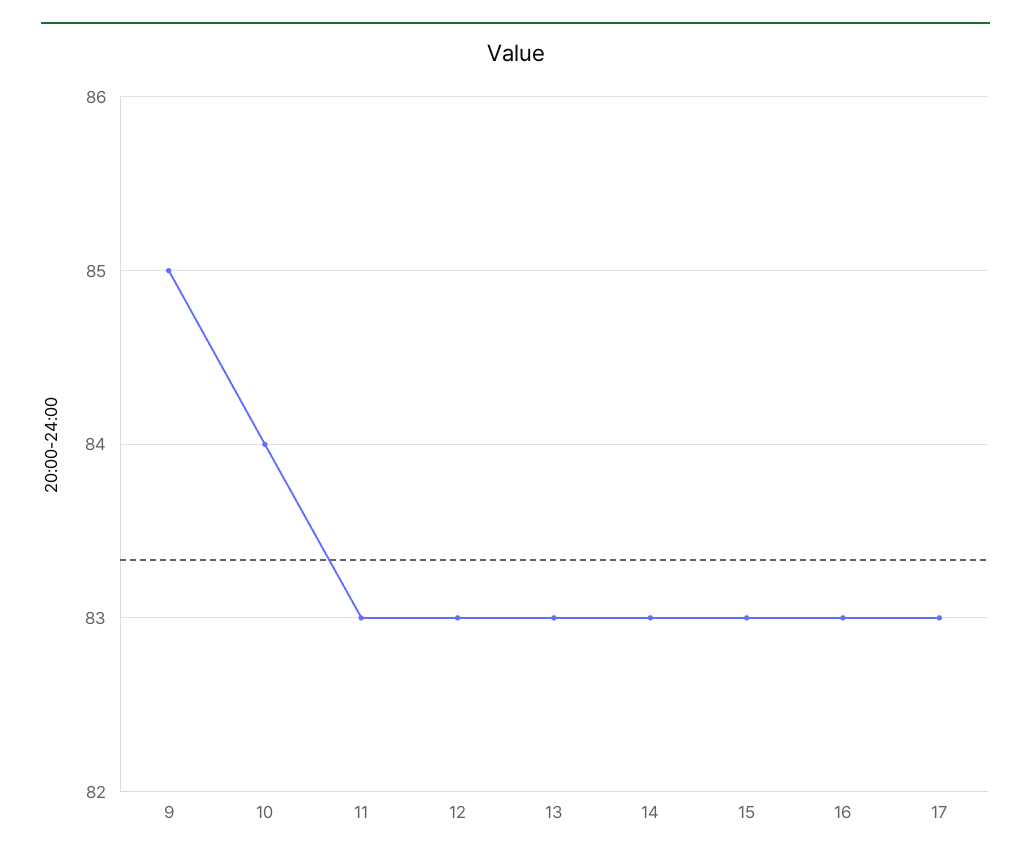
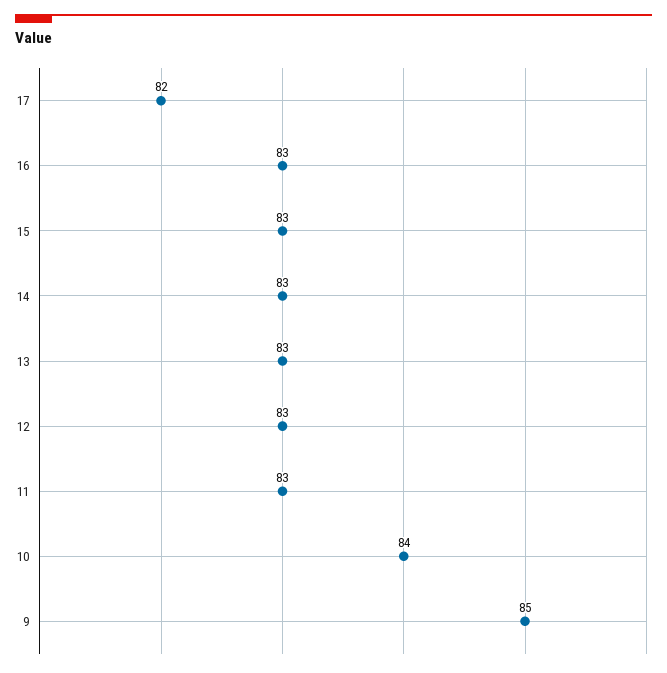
17: 83 -> 82

